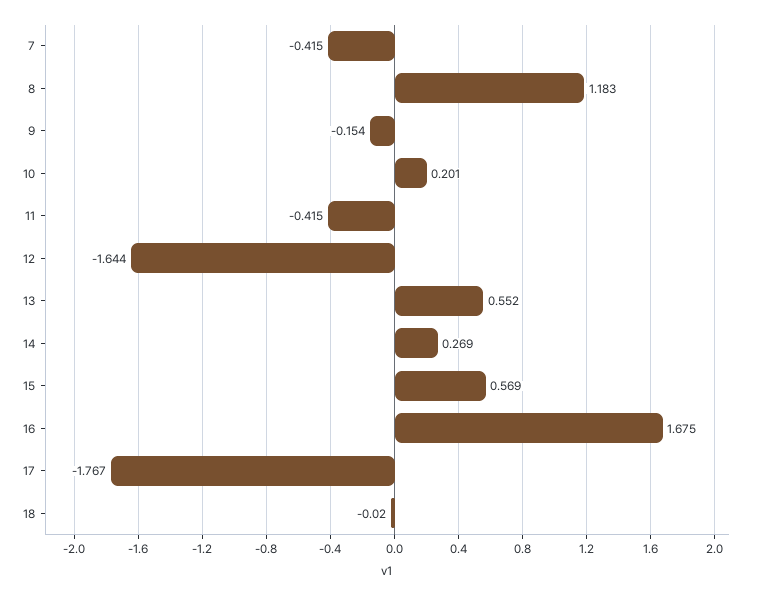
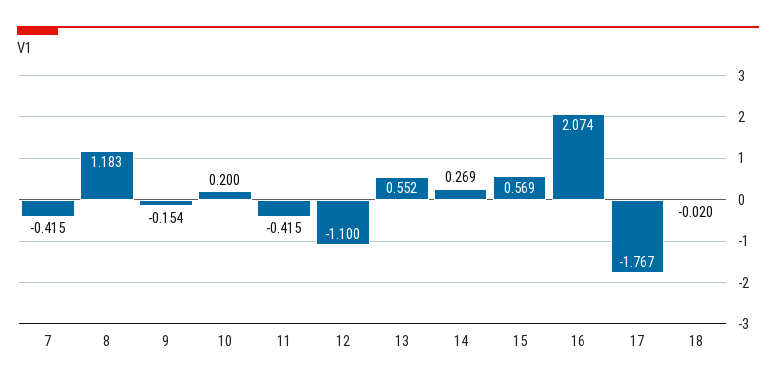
10: 0.201 -> 0.2
12: -1.644 -> -1.1
16: 1.675 -> 2.074

